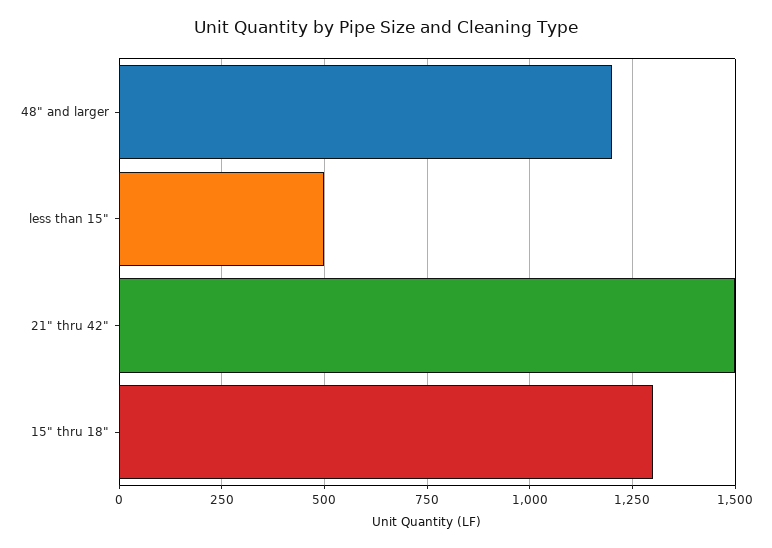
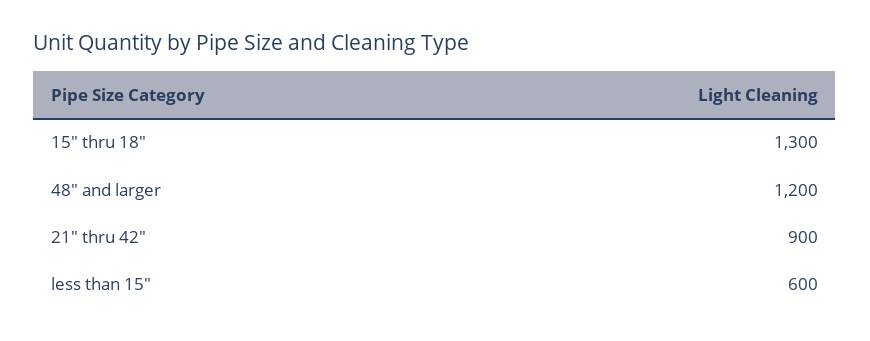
less than 15": 500 -> 600
21" thru 42": 1500 -> 900

